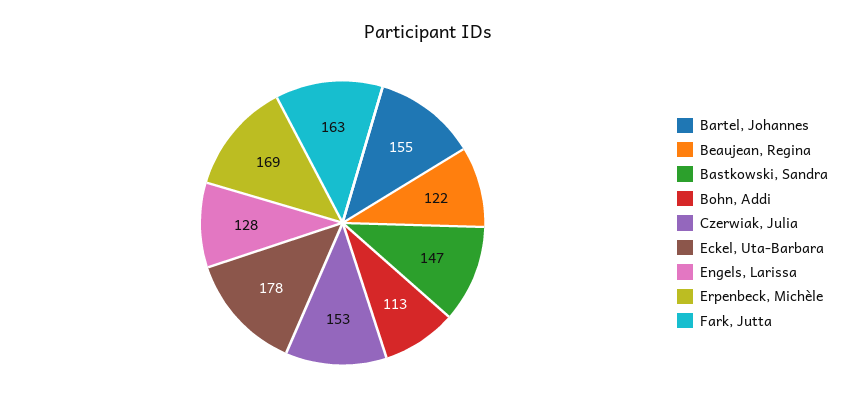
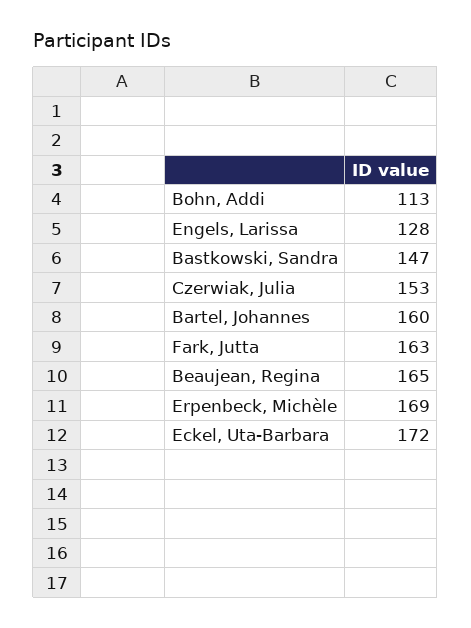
Bartel, Johannes: 155 -> 160
Beaujean, Regina: 122 -> 165
Eckel, Uta-Barbara: 178 -> 172

